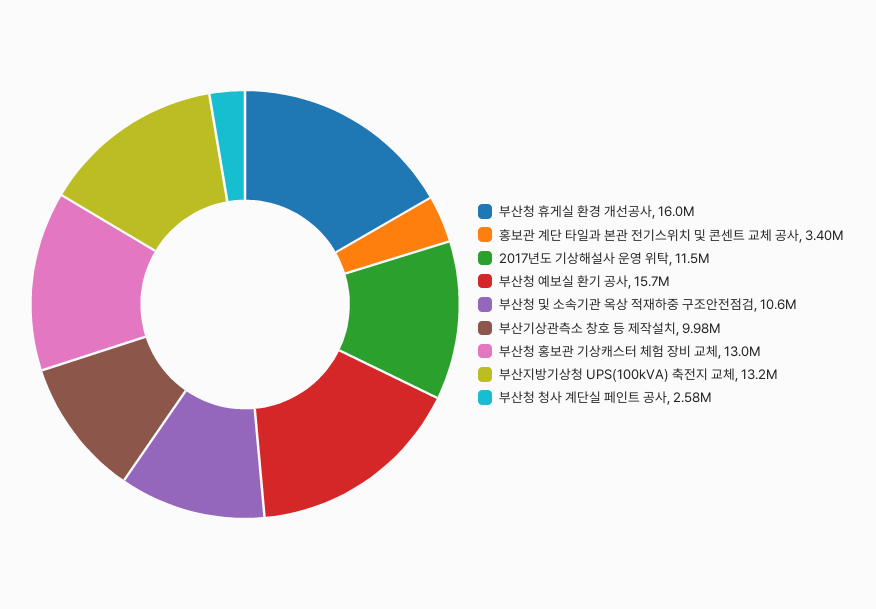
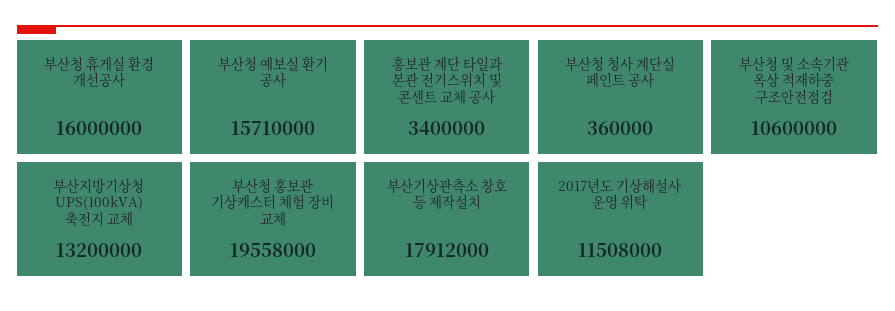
부산기상관측소 창호 등 제작설치: 9980000 -> 17912000
부산청 홍보관 기상캐스터 체험 장비 교체: 13000000 -> 19558000
부산청 청사 계단실 페인트 공사: 2580000 -> 360000

